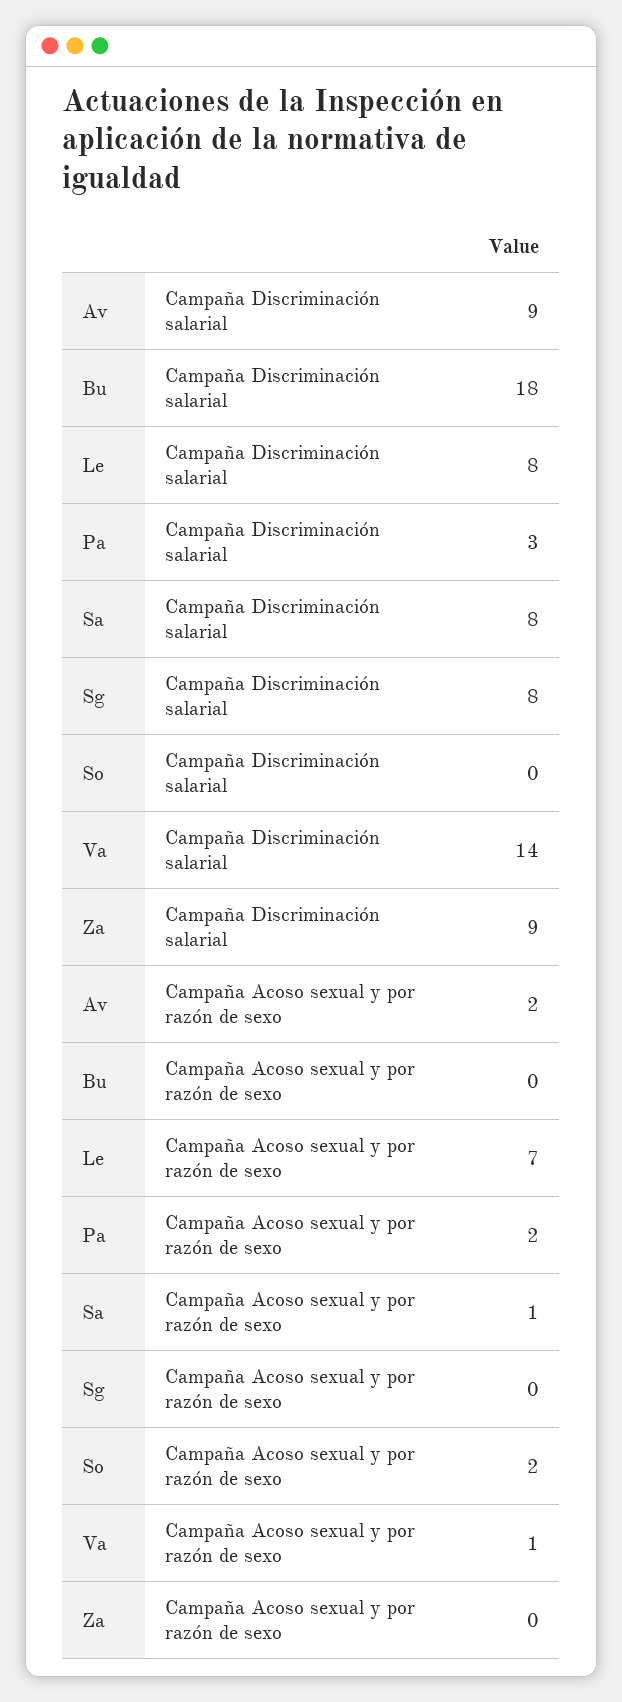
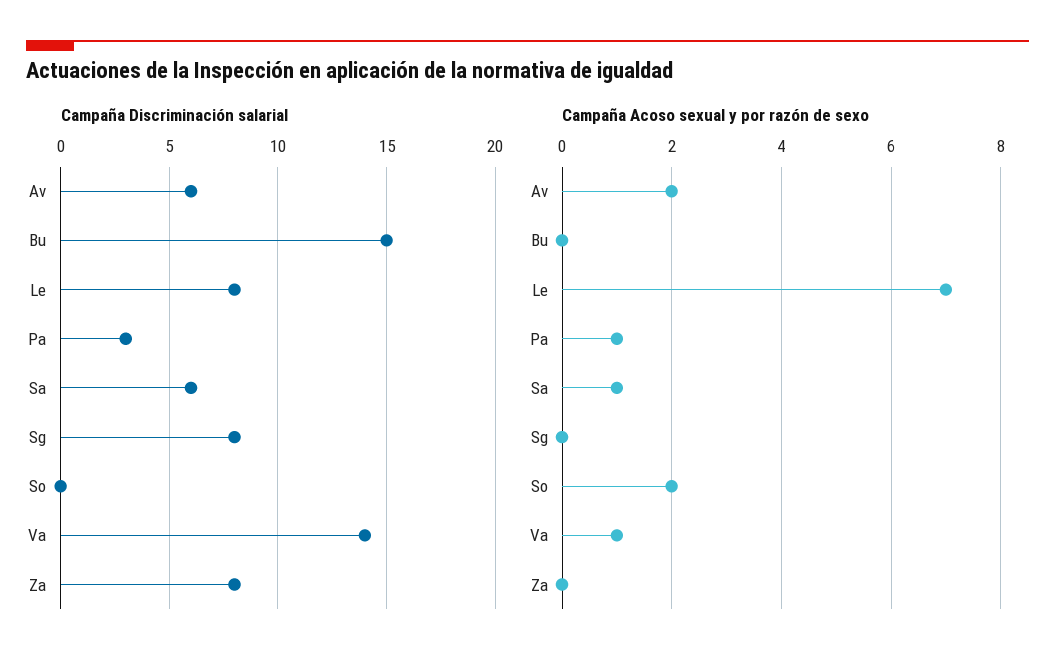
Campaña Discriminación salarial, Av: 9 -> 6
Campaña Discriminación salarial, Bu: 18 -> 15
Campaña Discriminación salarial, Sa: 8 -> 6
Campaña Discriminación salarial, Za: 9 -> 8
Campaña Acoso sexual y por razón de sexo, Pa: 2 -> 1

